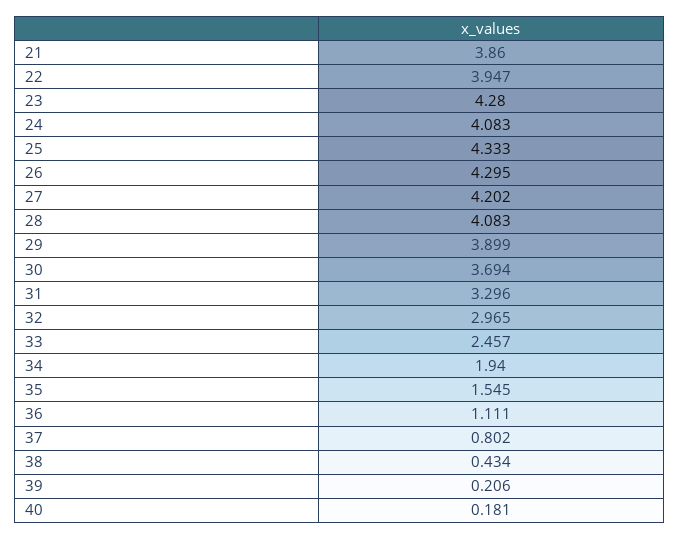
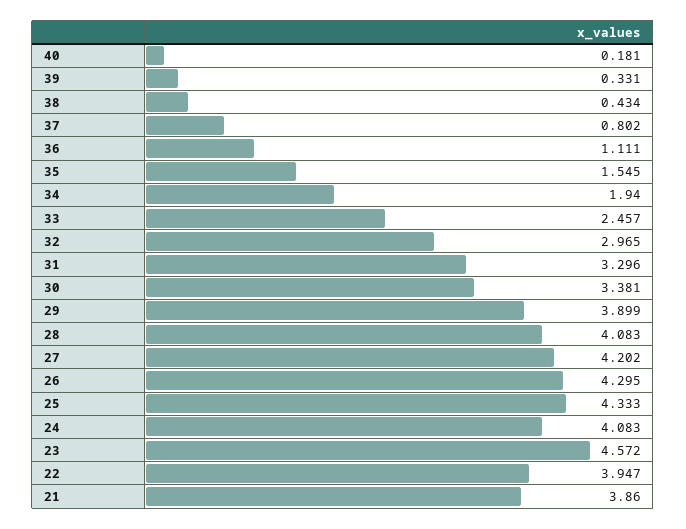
23: 4.28 -> 4.572
30: 3.694 -> 3.381
39: 0.206 -> 0.331

